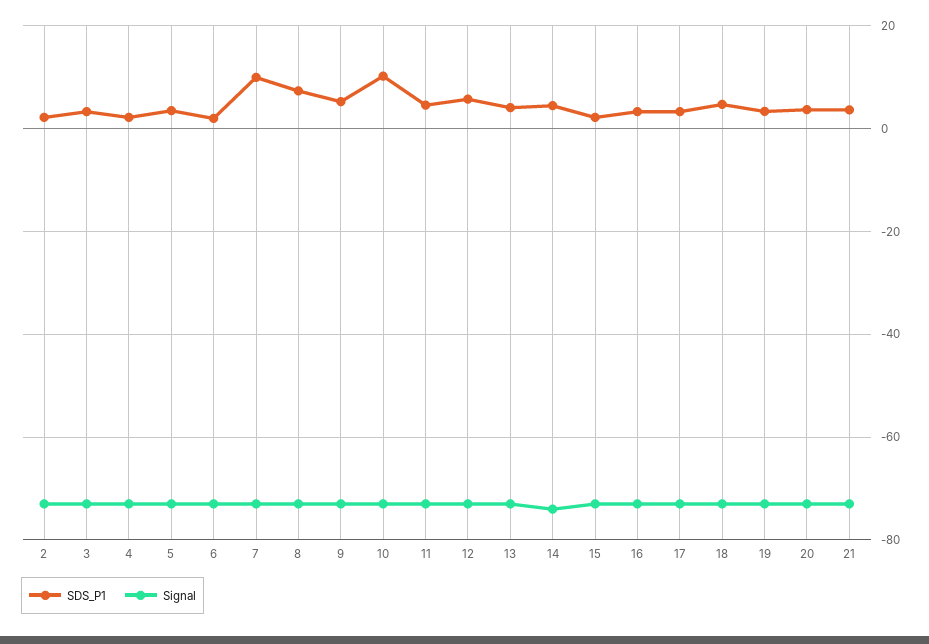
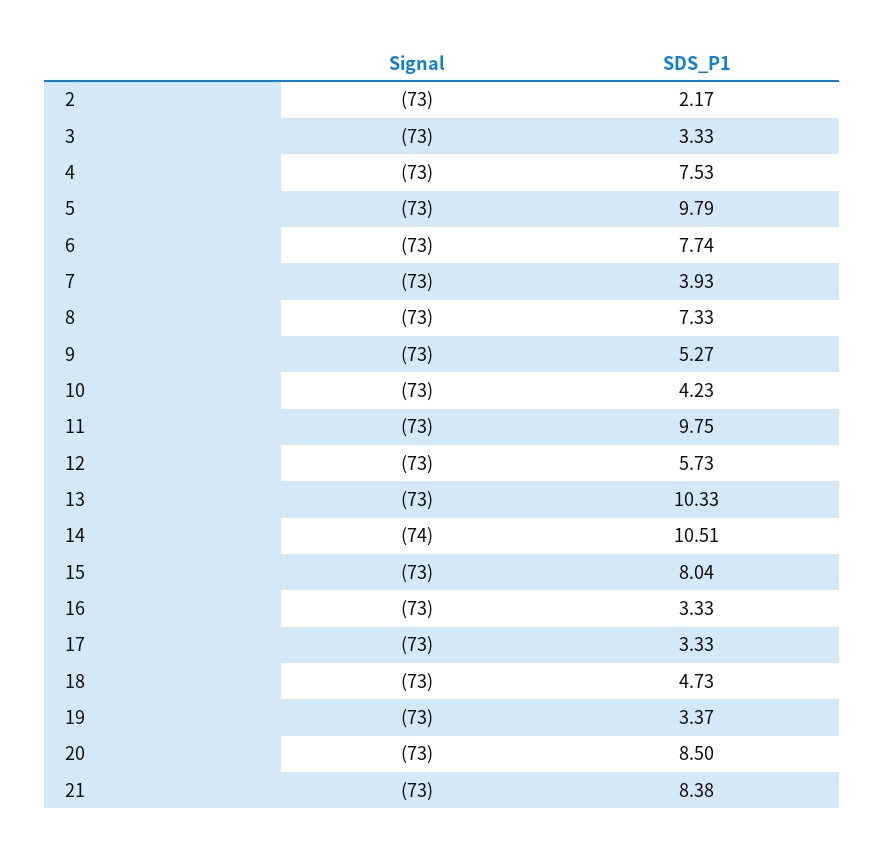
SDS_P1, 4: 2 -> 7.53
SDS_P1, 5: 4 -> 9.79
SDS_P1, 6: 2 -> 7.74
SDS_P1, 7: 10 -> 3.93
SDS_P1, 10: 10 -> 4.23
SDS_P1, 11: 4 -> 9.75
SDS_P1, 13: 4 -> 10.33
SDS_P1, 14: 4 -> 10.51
SDS_P1, 15: 2 -> 8.04
SDS_P1, 20: 4 -> 8.5
SDS_P1, 21: 4 -> 8.38

